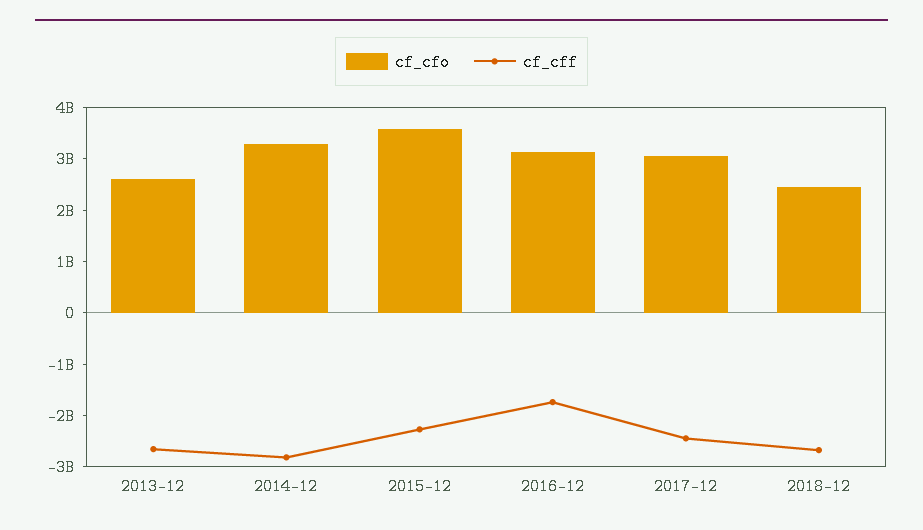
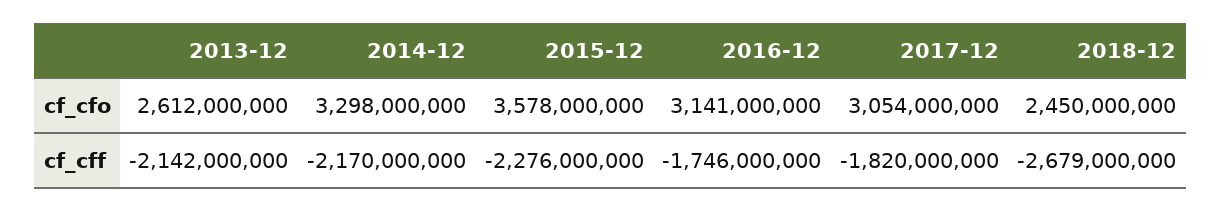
cf_cff, 2013-12: -2600000000 -> -2142000000
cf_cff, 2014-12: -2800000000 -> -2170000000
cf_cff, 2017-12: -2400000000 -> -1820000000

